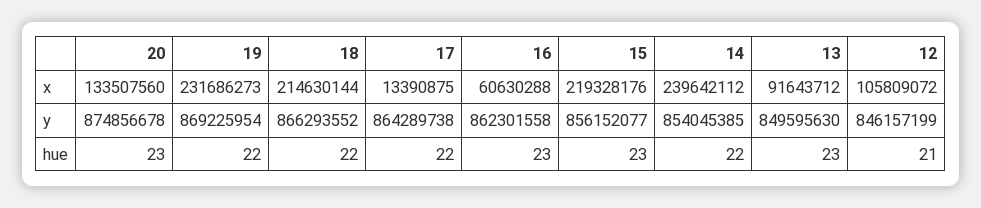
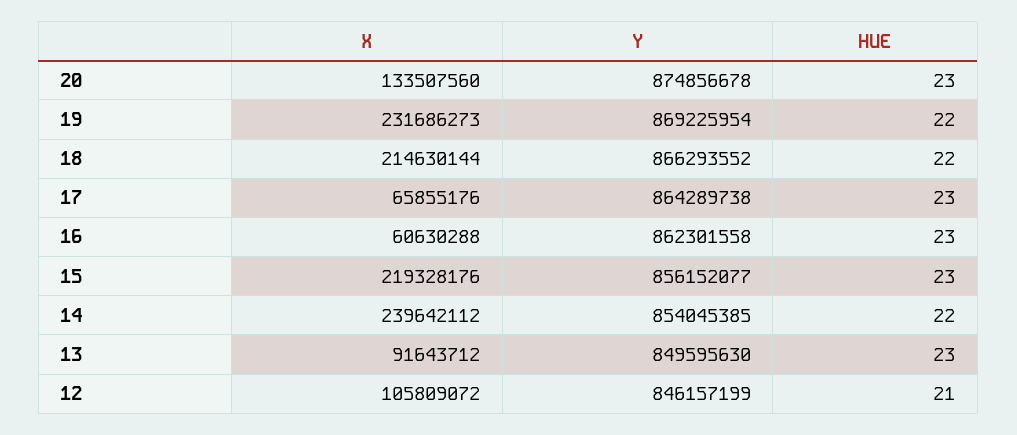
17, x: 13390875 -> 65855176
17, hue: 22 -> 23

